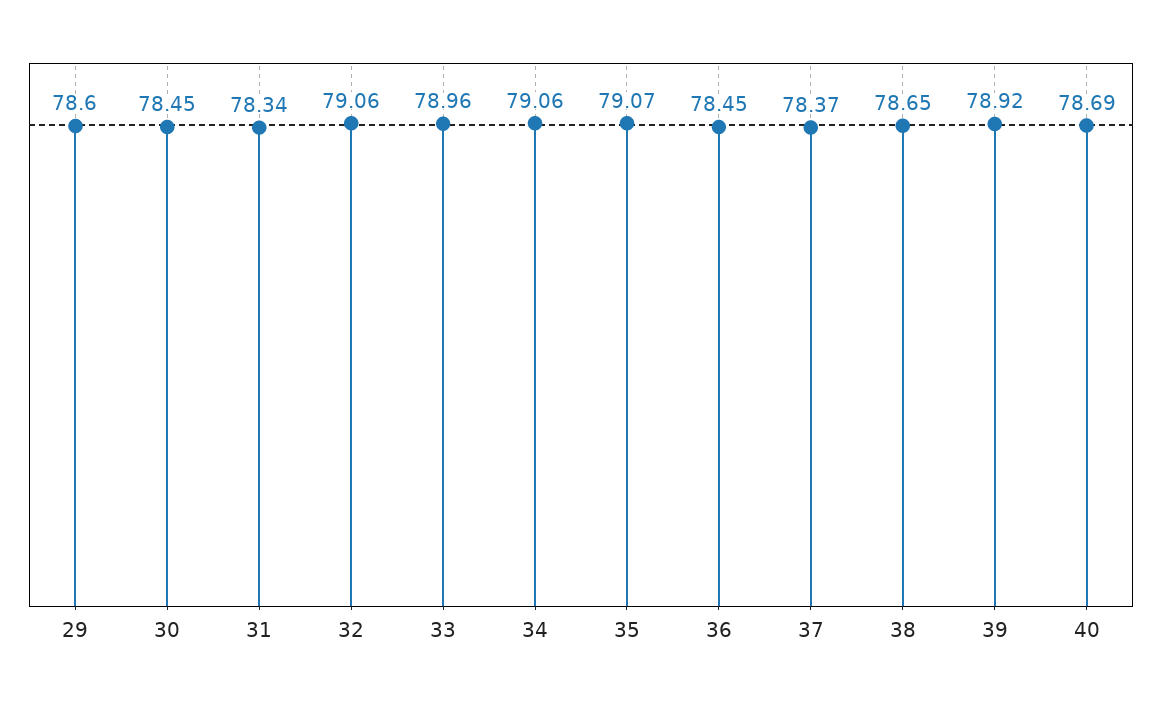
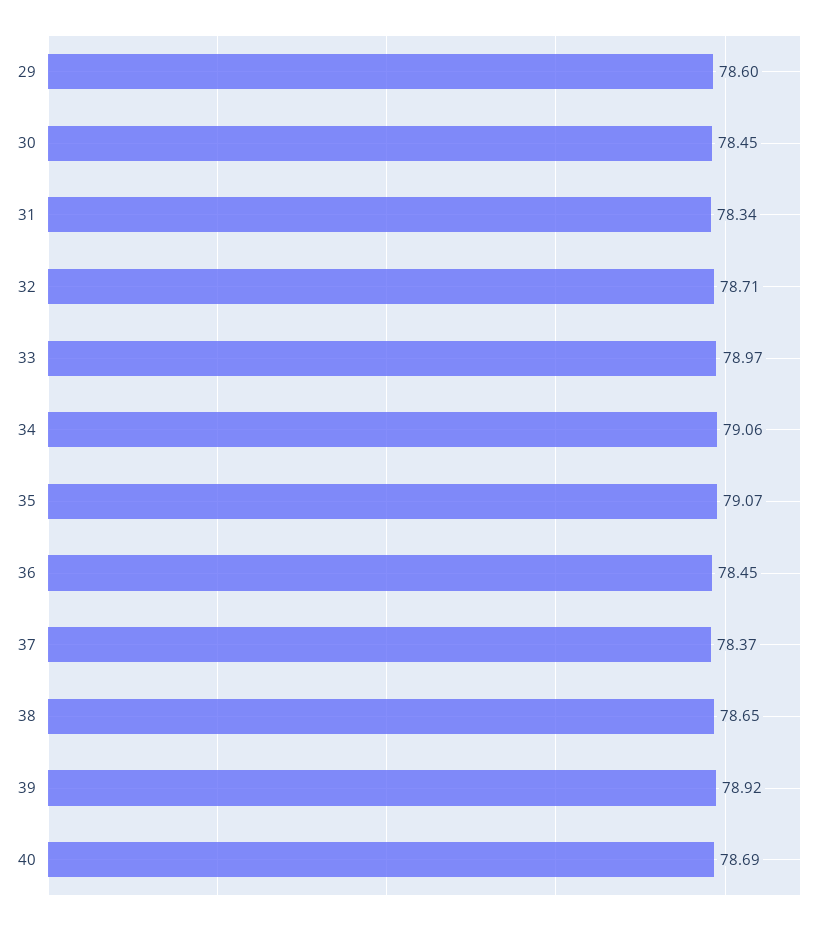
32: 79.06 -> 78.71
33: 78.96 -> 78.97

